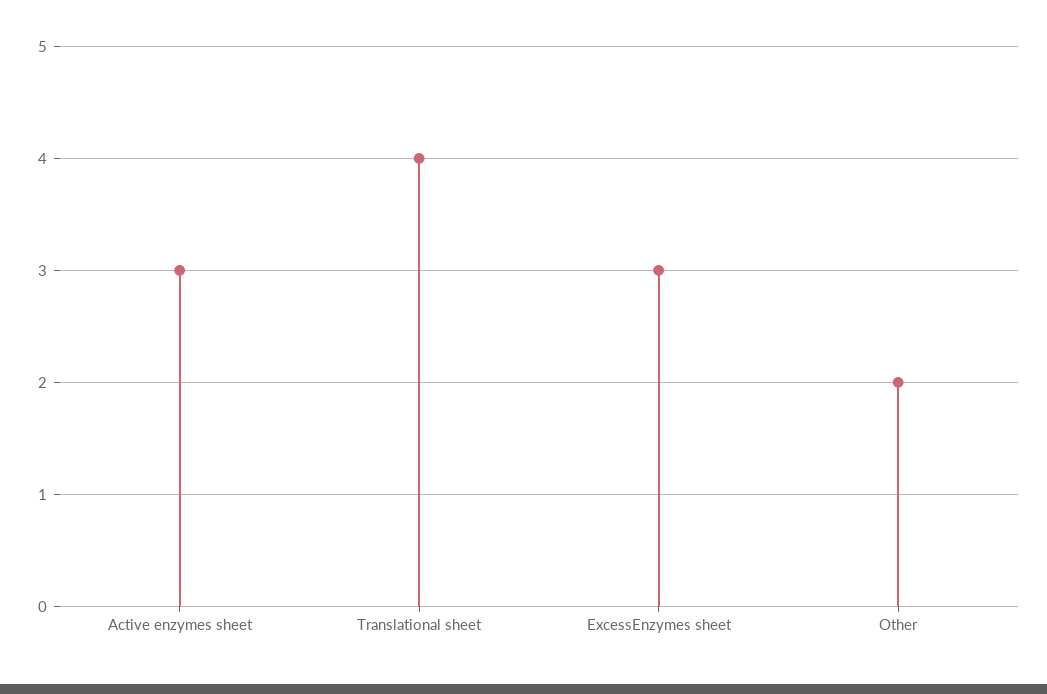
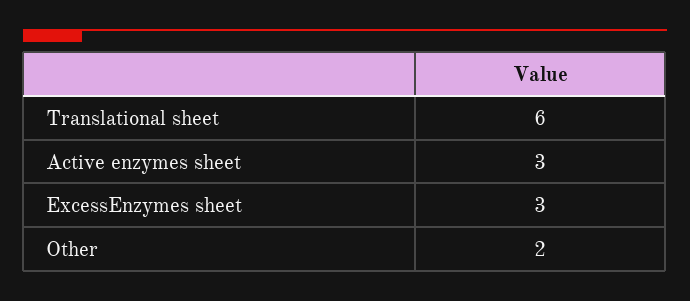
Translational sheet: 4 -> 6

